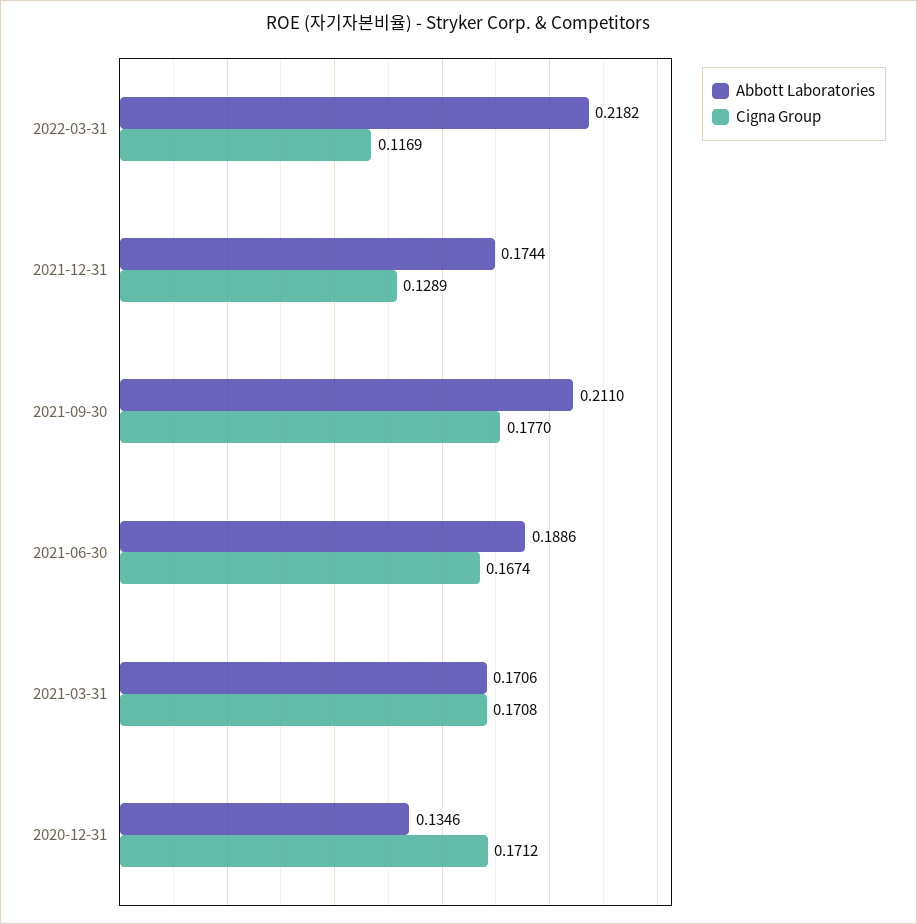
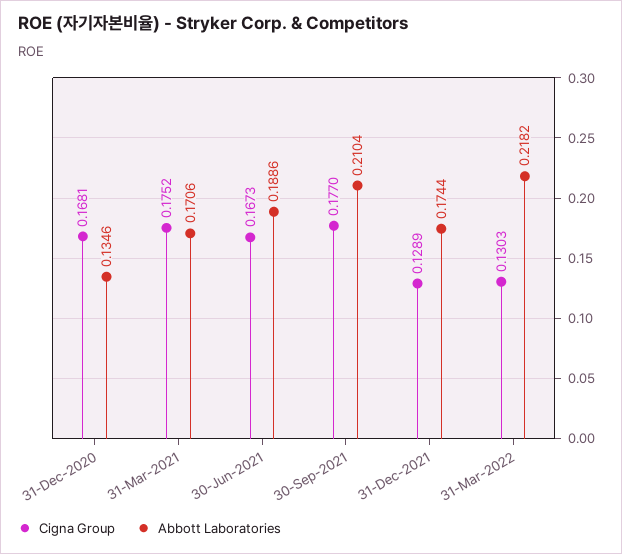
Cigna Group, 2022-03-31: 0.1169 -> 0.1303
Abbott Laboratories, 2021-09-30: 0.211 -> 0.2104
Cigna Group, 2021-06-30: 0.1674 -> 0.1673
Cigna Group, 2021-03-31: 0.1708 -> 0.1752
Cigna Group, 2020-12-31: 0.1712 -> 0.1681

